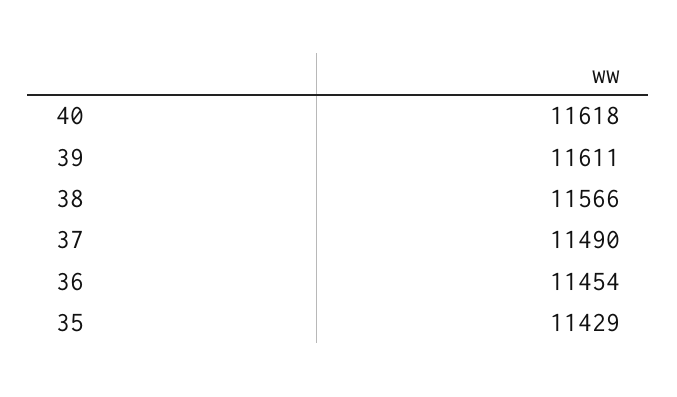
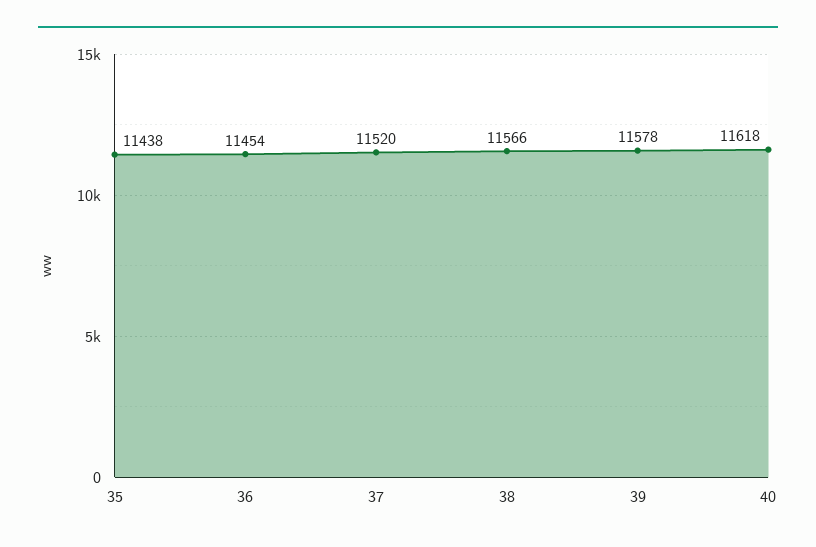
39: 11611 -> 11578
37: 11490 -> 11520
35: 11429 -> 11438

